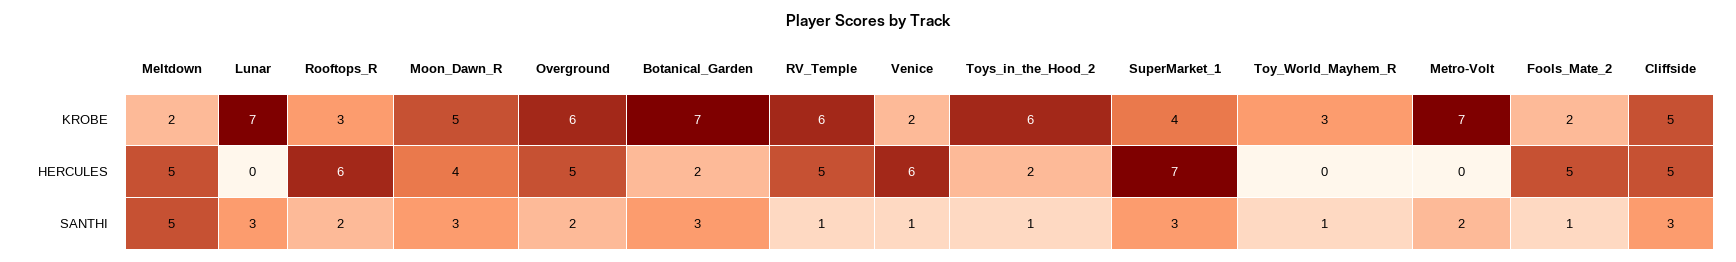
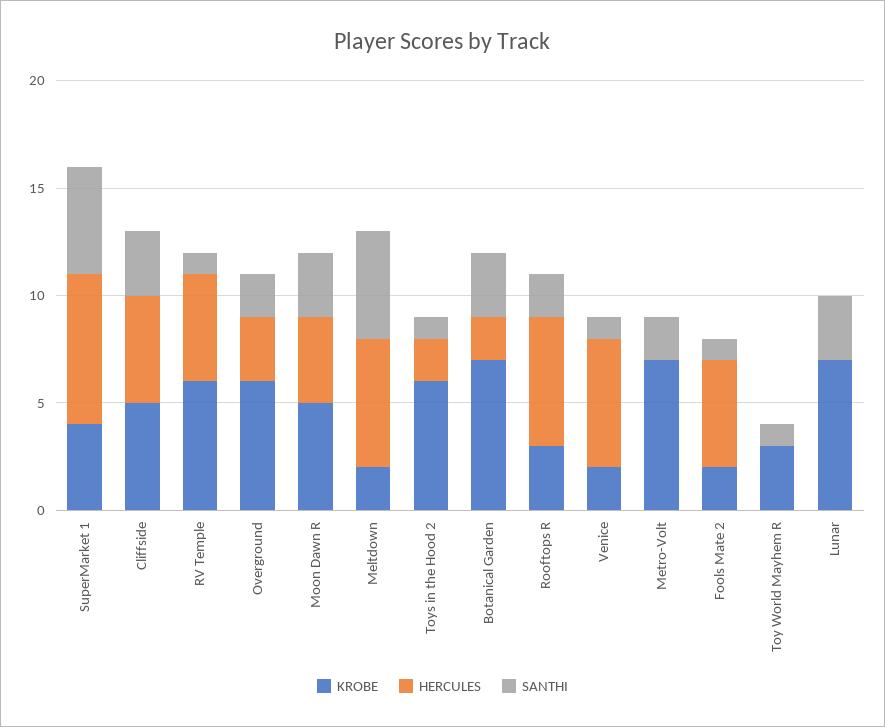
HERCULES, Meltdown: 5 -> 6
HERCULES, Overground: 5 -> 3
SANTHI, SuperMarket_1: 3 -> 5

